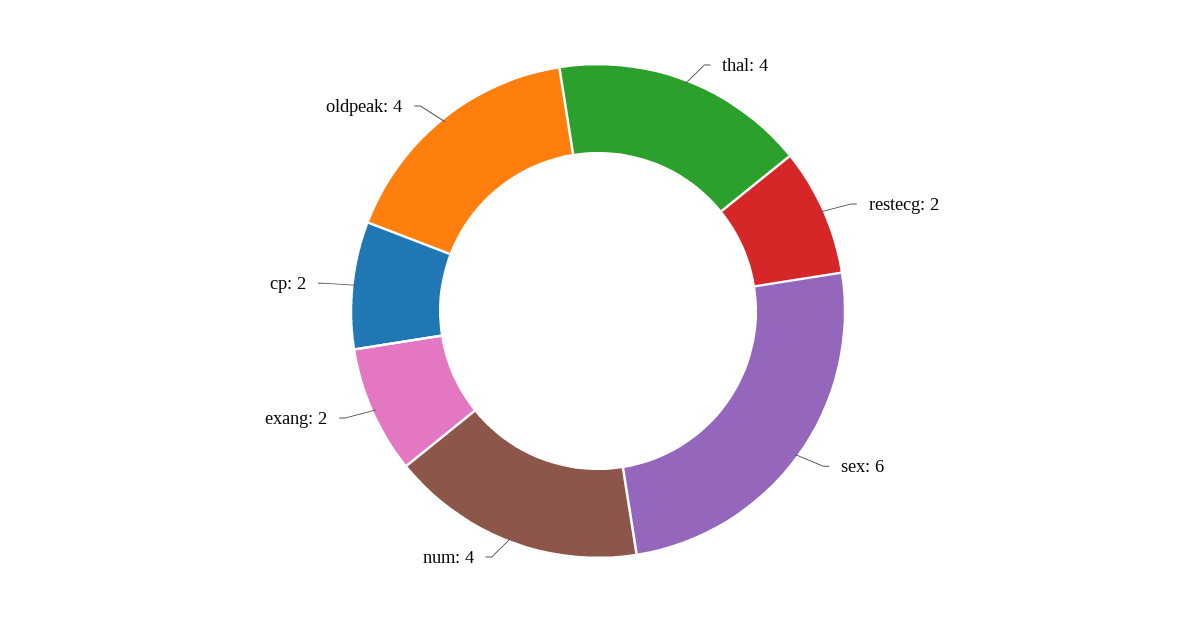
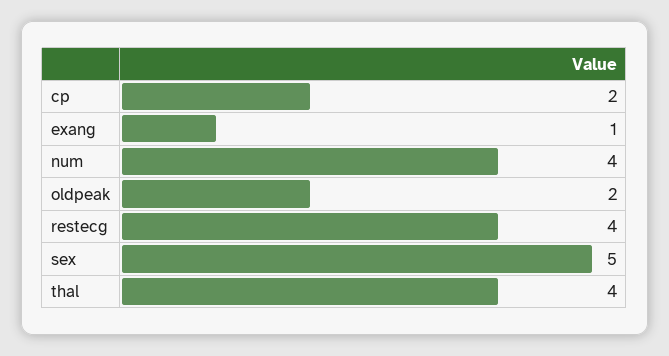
restecg: 2 -> 4
sex: 6 -> 5
exang: 2 -> 1
oldpeak: 4 -> 2

